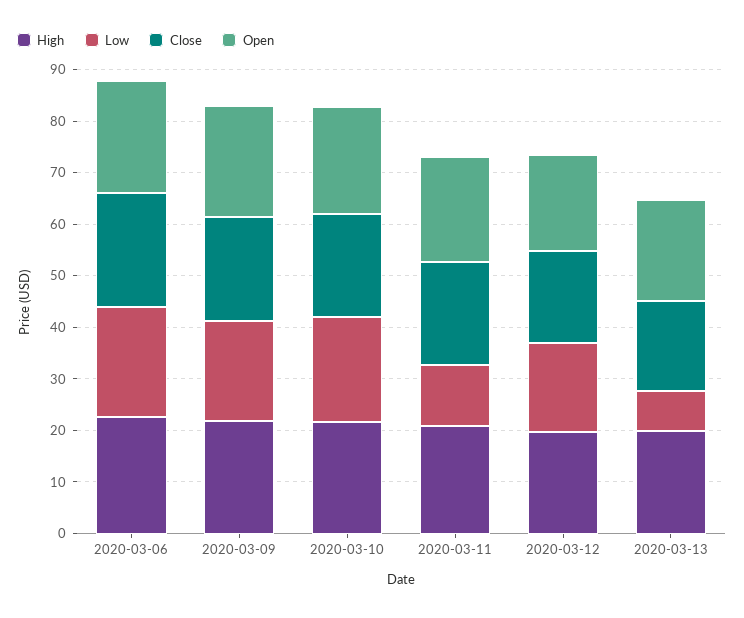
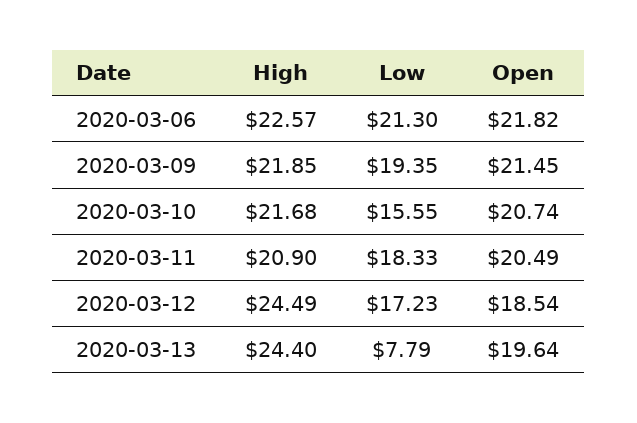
Close, 2020-03-06: 22 -> none
Close, 2020-03-09: 20 -> none
Low, 2020-03-10: 20 -> 15.55
Close, 2020-03-10: 20 -> none
Low, 2020-03-11: 12 -> 18.33
Close, 2020-03-11: 20 -> none
High, 2020-03-12: 20 -> 24.49
Close, 2020-03-12: 18 -> none
High, 2020-03-13: 20 -> 24.4
Close, 2020-03-13: 18 -> none

